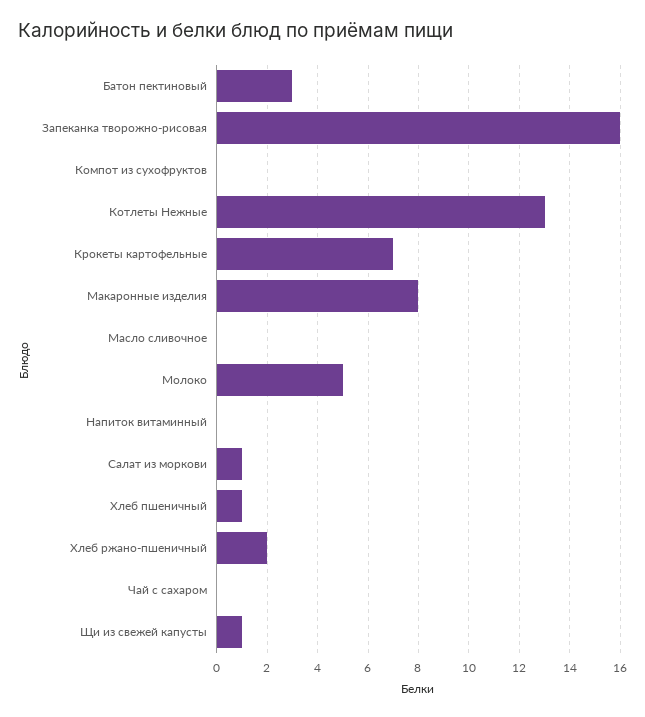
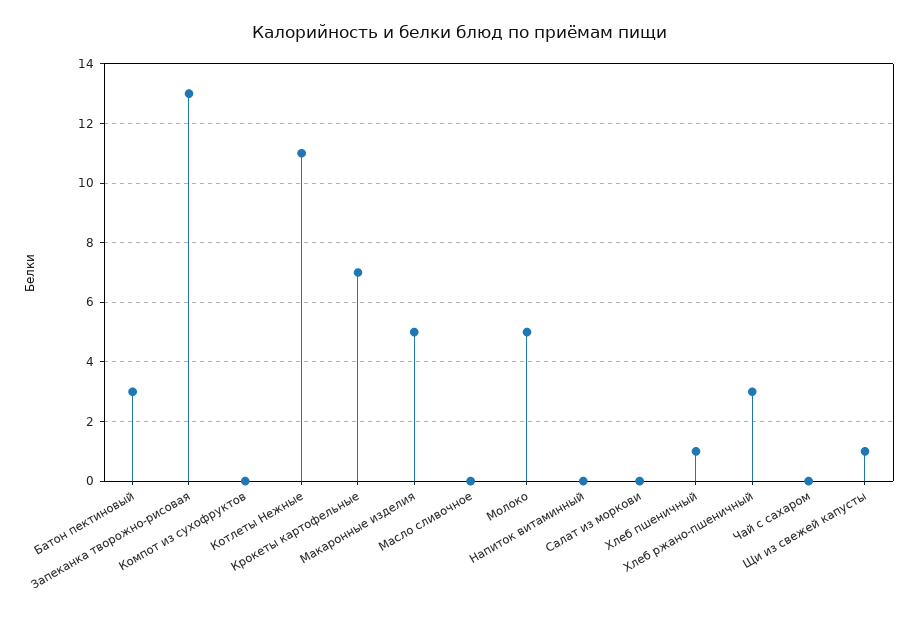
Запеканка творожно-рисовая: 16 -> 13
Котлеты Нежные: 13 -> 11
Макаронные изделия: 8 -> 5
Салат из моркови: 1 -> 0
Хлеб ржано-пшеничный: 2 -> 3

